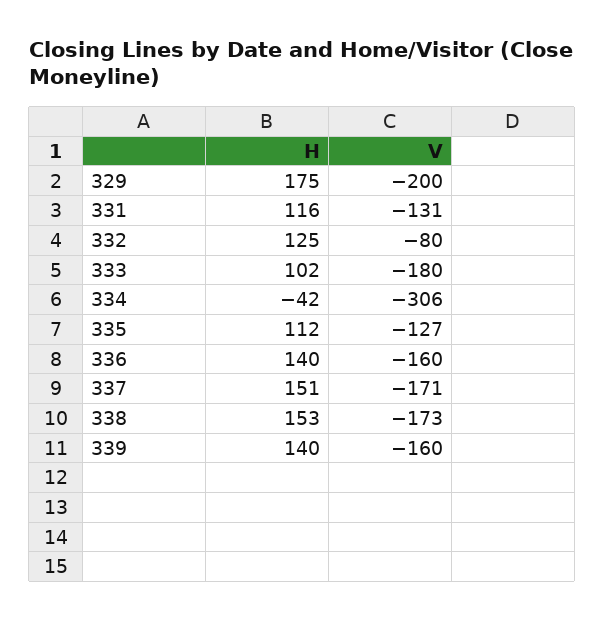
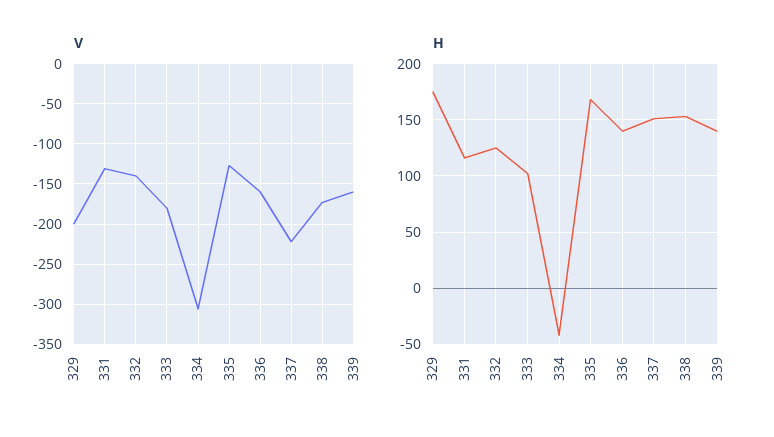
V, 332: -80 -> -140
H, 335: 112 -> 170
V, 337: -171 -> -220

